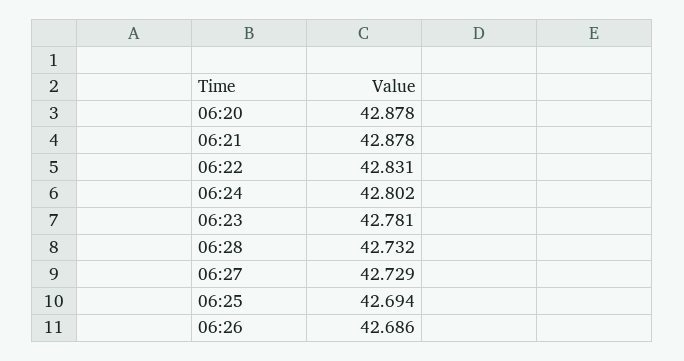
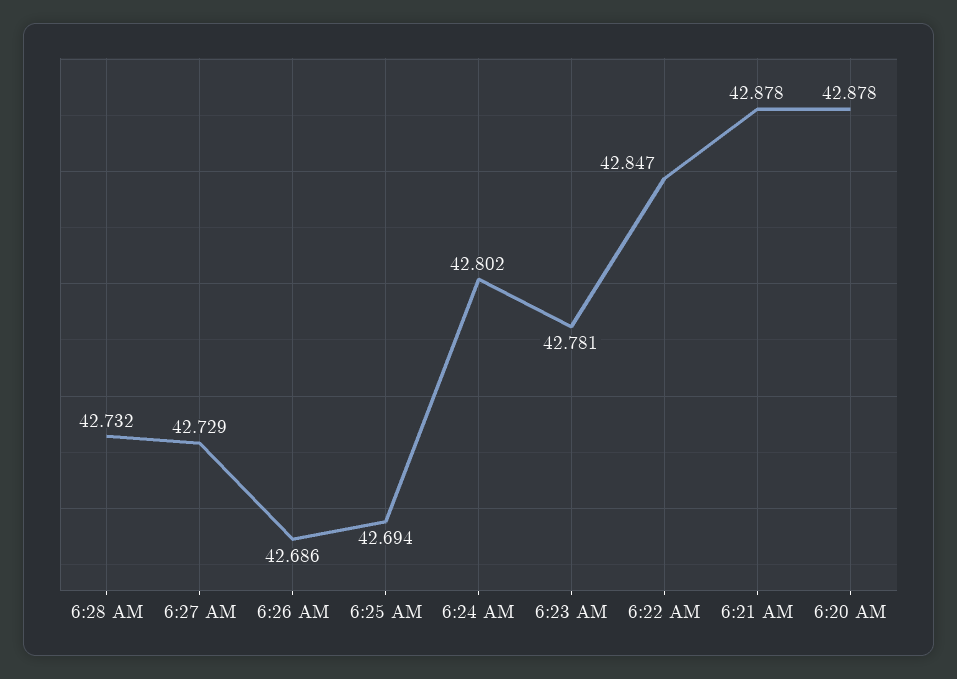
06:22: 42.831 -> 42.847

